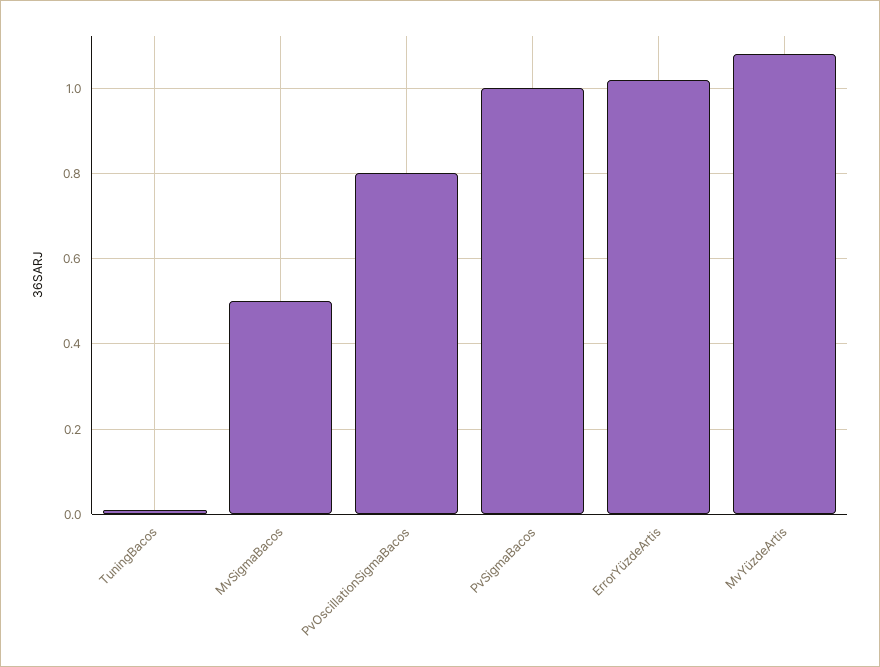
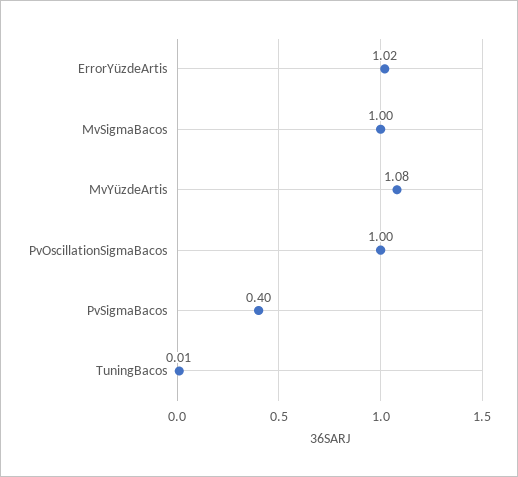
MvSigmaBacos: 0.5 -> 1
PvOscillationSigmaBacos: 0.8 -> 1
PvSigmaBacos: 1 -> 0.4

